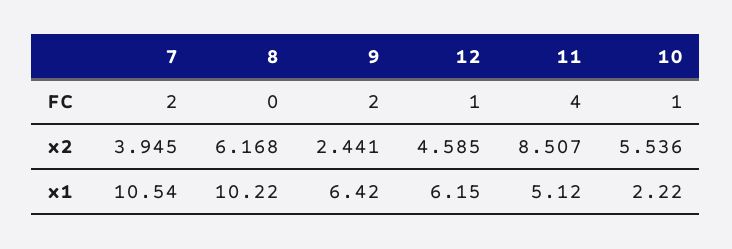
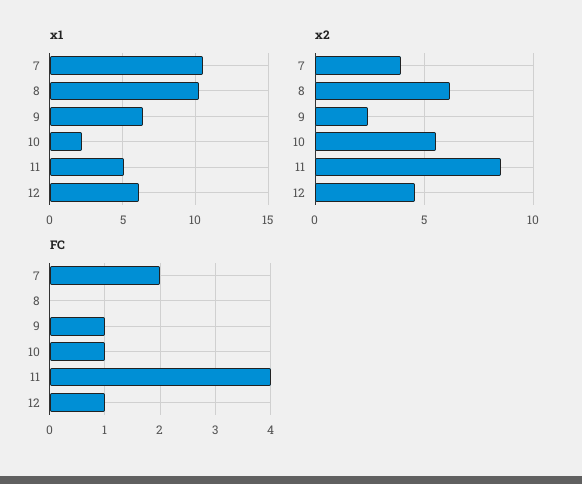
FC, 9: 2 -> 1

